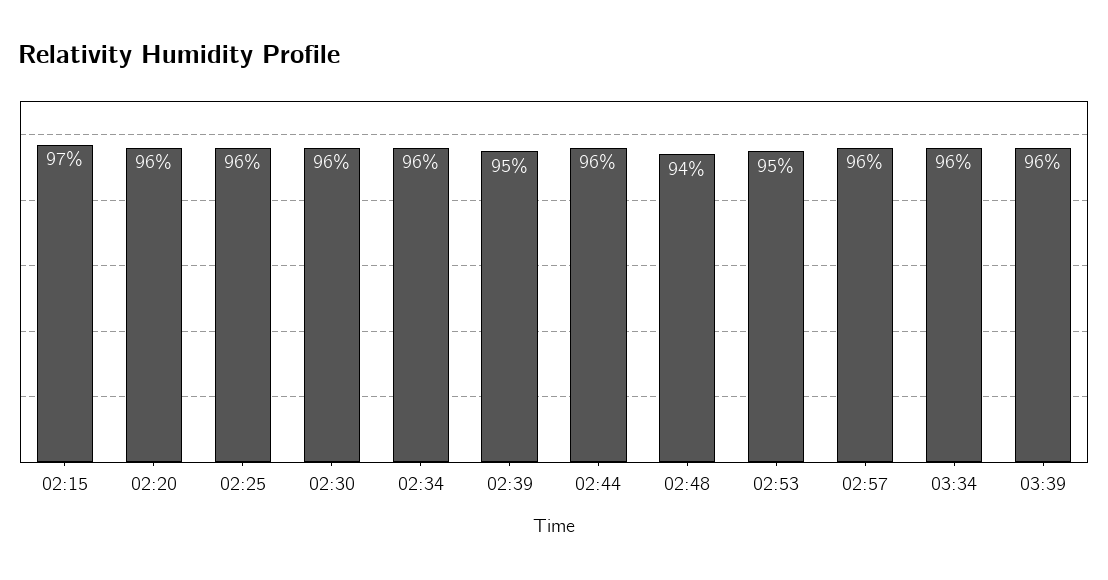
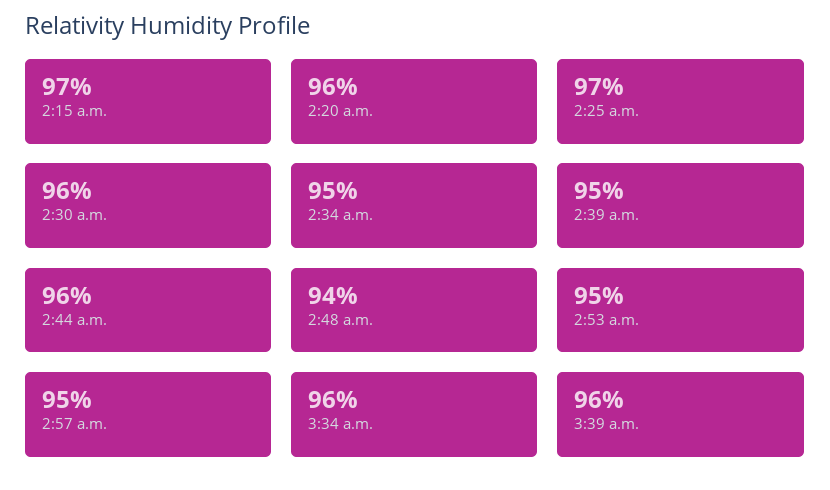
02:25: 96 -> 97
02:34: 96 -> 95
02:57: 96 -> 95

